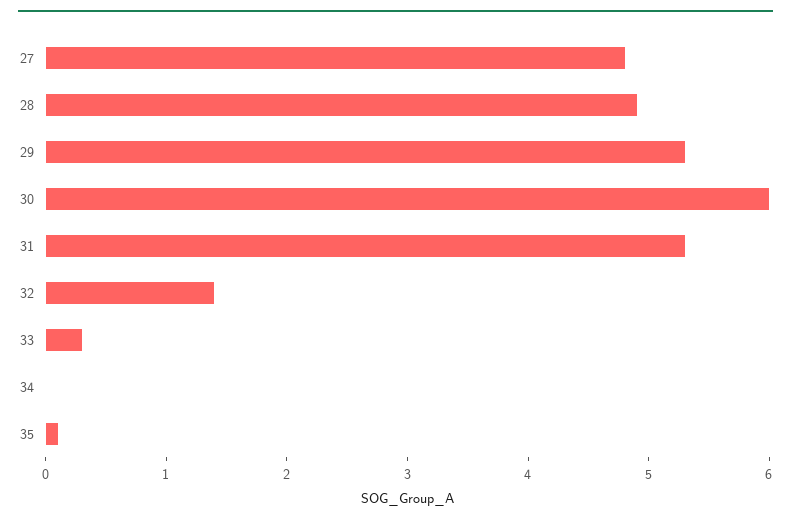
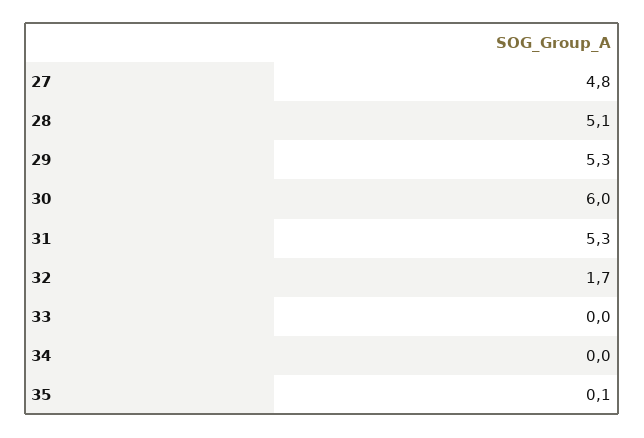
28: 4.9 -> 5.1
32: 1.4 -> 1.7
33: 0.3 -> 0

